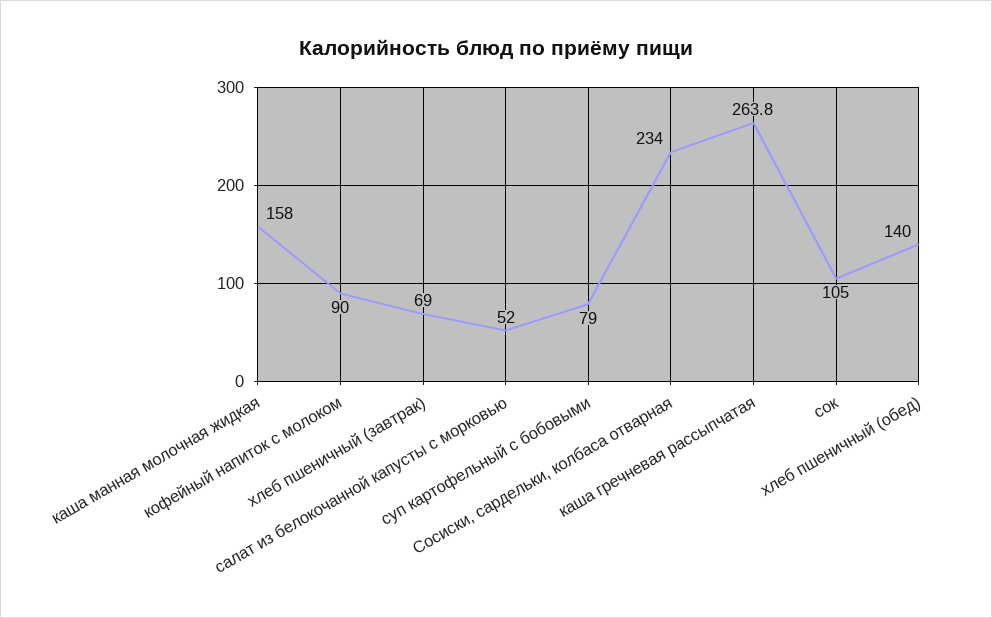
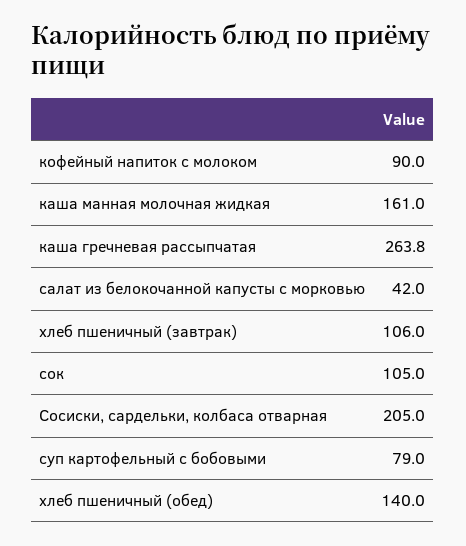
каша манная молочная жидкая: 158 -> 161
хлеб пшеничный (завтрак): 69 -> 106
салат из белокочанной капусты с морковью: 52 -> 42
Сосиски, сардельки, колбаса отварная: 234 -> 205

